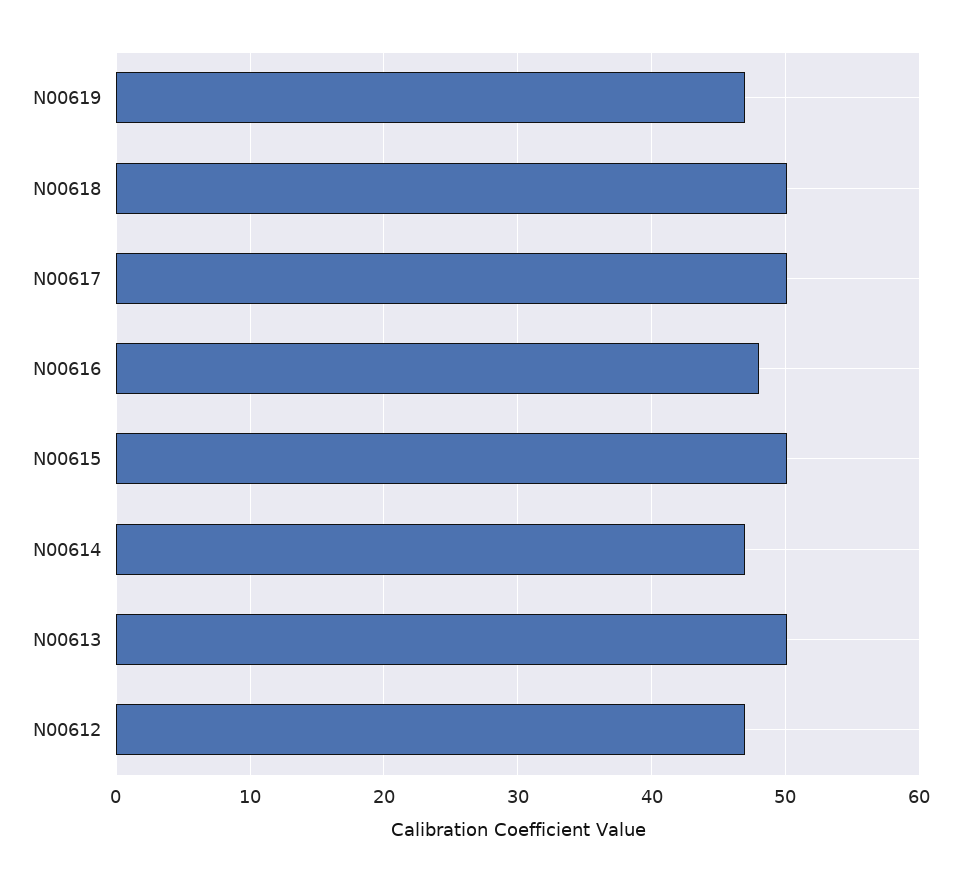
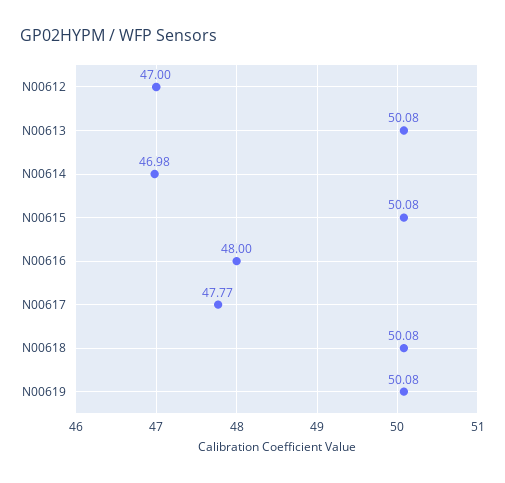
N00619: 47 -> 50.08
N00617: 50 -> 47.77

